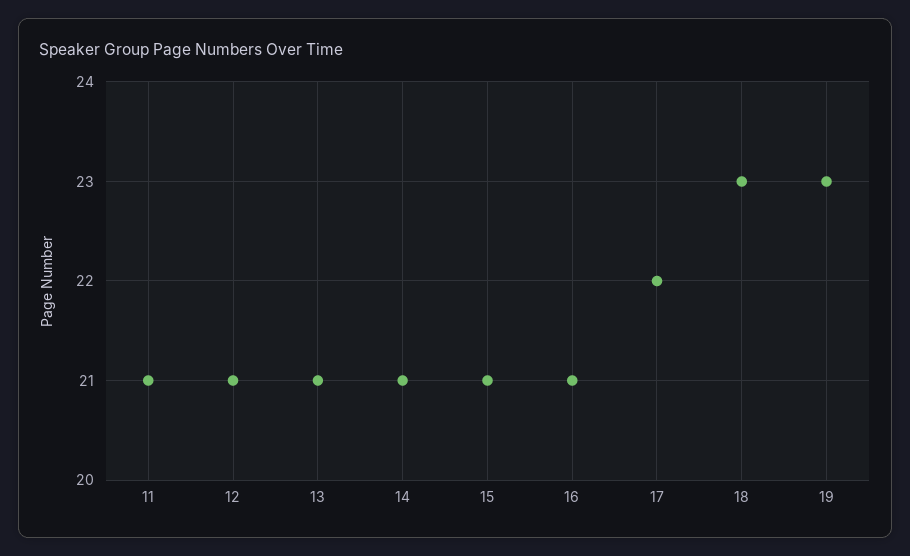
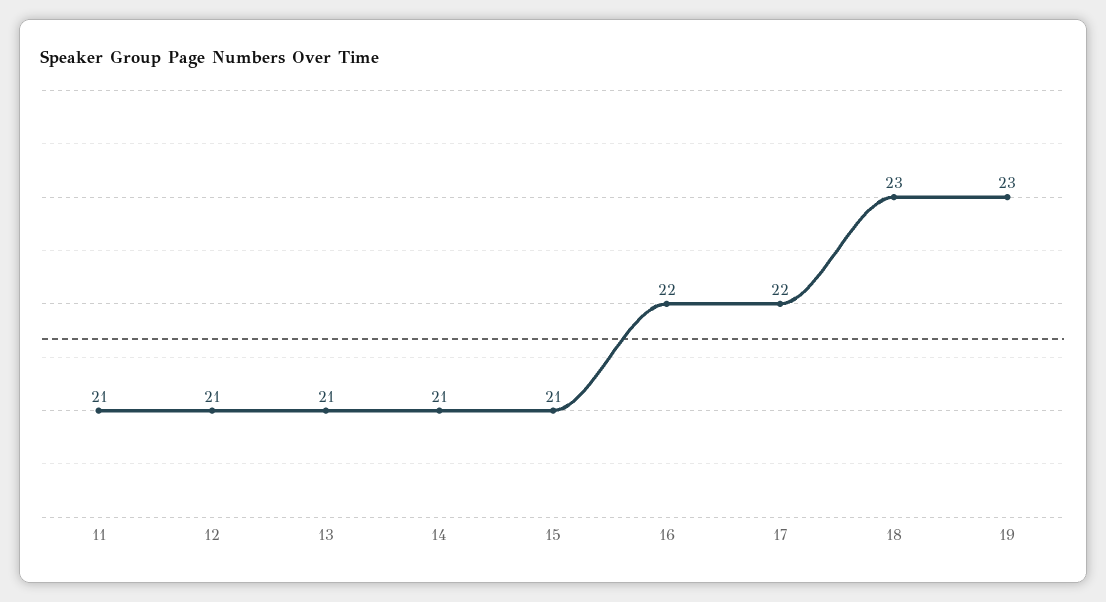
16: 21 -> 22

